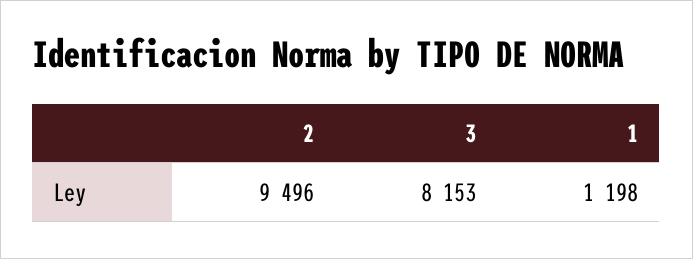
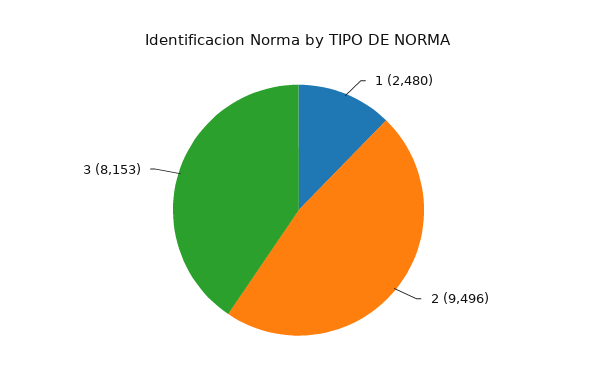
1: 1198 -> 2480

